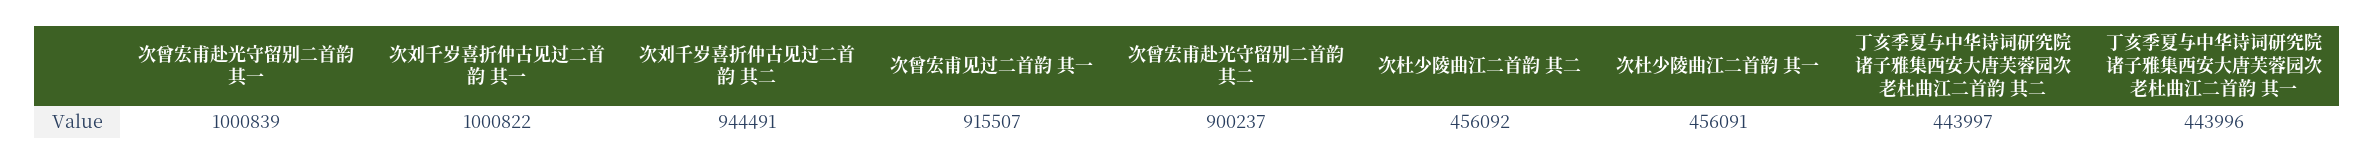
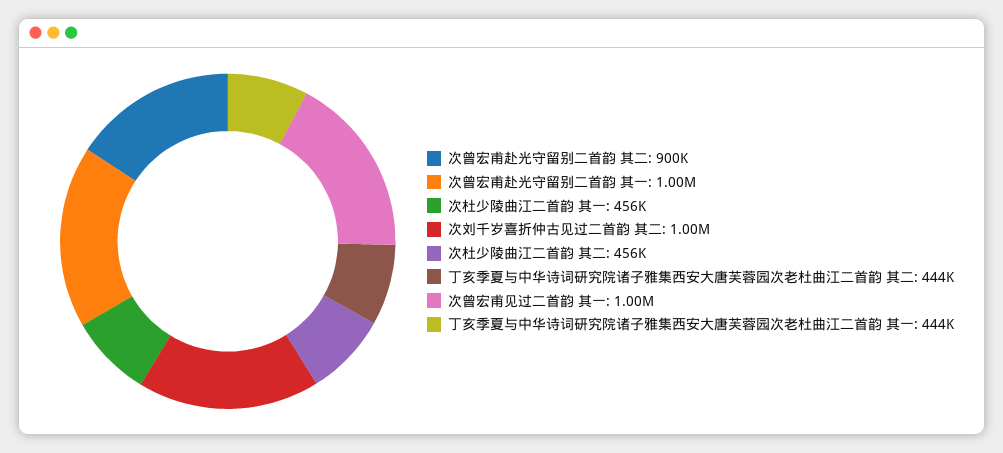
次刘千岁喜折仲古见过二首韵 其一: 1000822 -> none
次刘千岁喜折仲古见过二首韵 其二: 944491 -> 1000000
次曾宏甫见过二首韵 其一: 915507 -> 1000000

